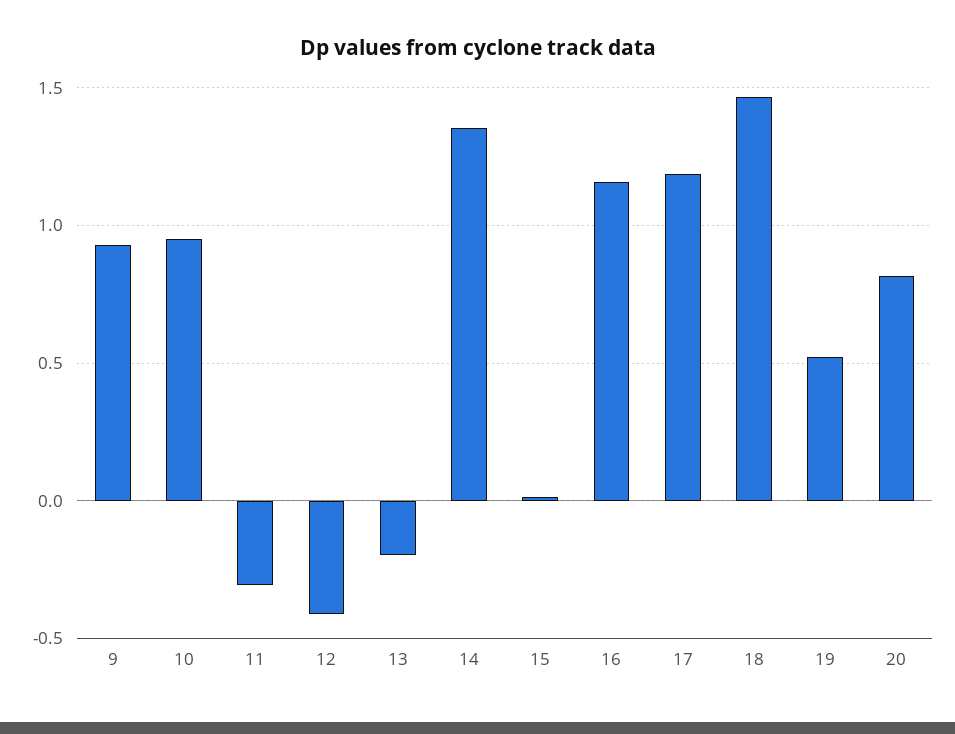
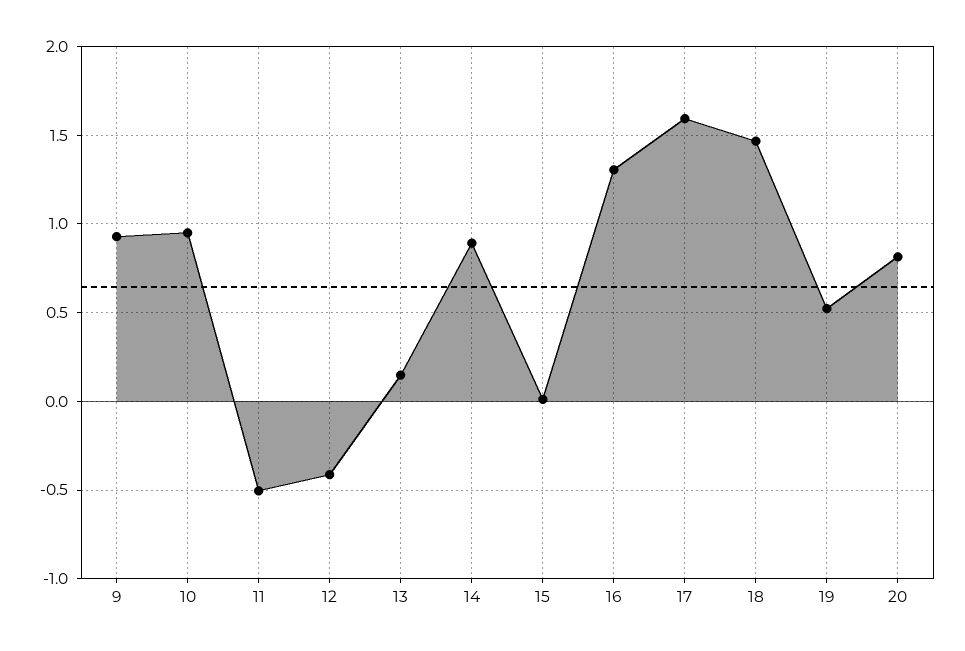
11: -0.3 -> -0.5
13: -0.2 -> 0.15
14: 1.35 -> 0.9
16: 1.15 -> 1.3
17: 1.2 -> 1.6

